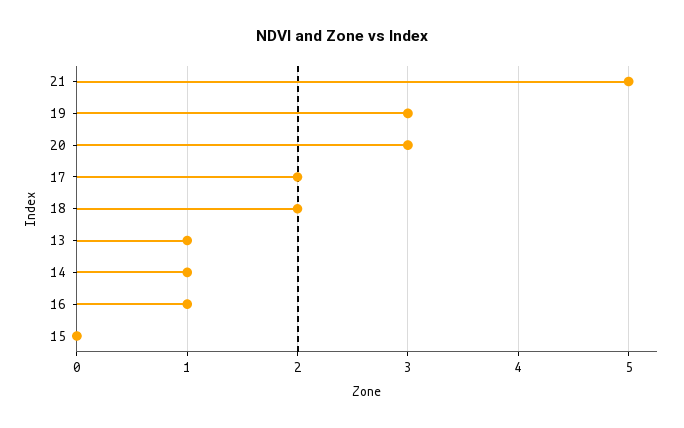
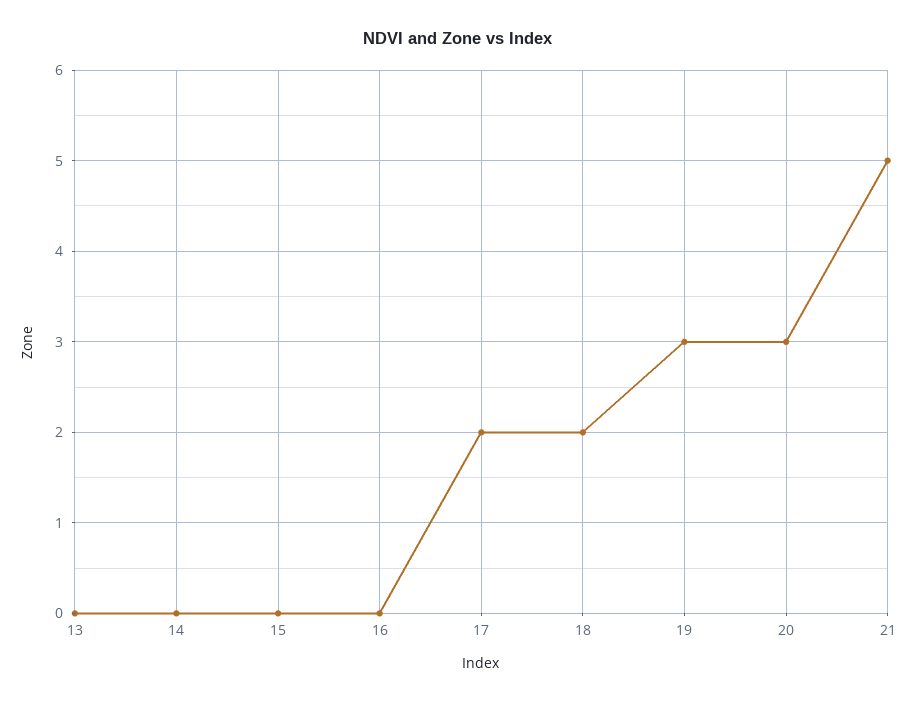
13: 1 -> 0
14: 1 -> 0
16: 1 -> 0

